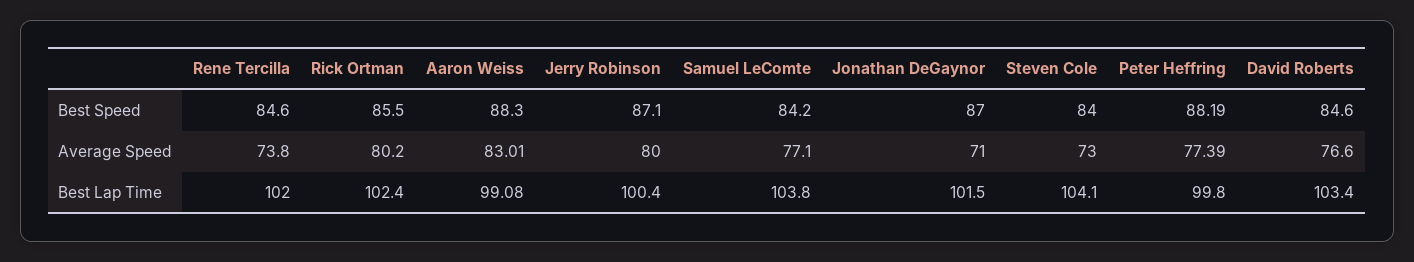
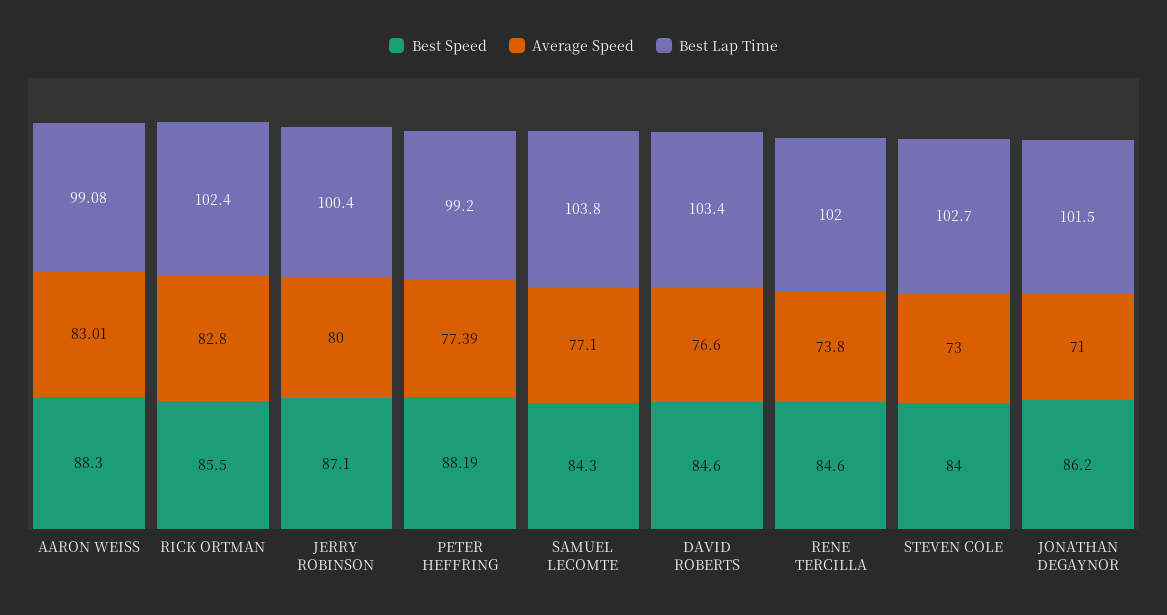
Best Speed, Samuel LeComte: 84.2 -> 84.3
Best Speed, Jonathan DeGaynor: 87 -> 86.2
Average Speed, Rick Ortman: 80.2 -> 82.8
Best Lap Time, Steven Cole: 104.1 -> 102.7
Best Lap Time, Peter Heffring: 99.8 -> 99.2

